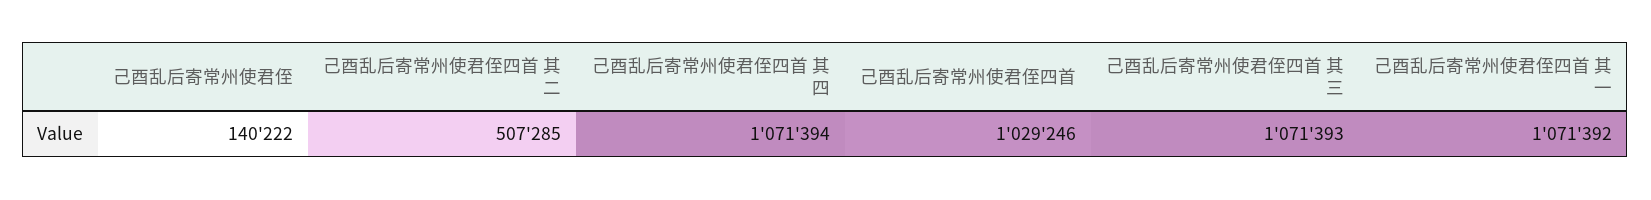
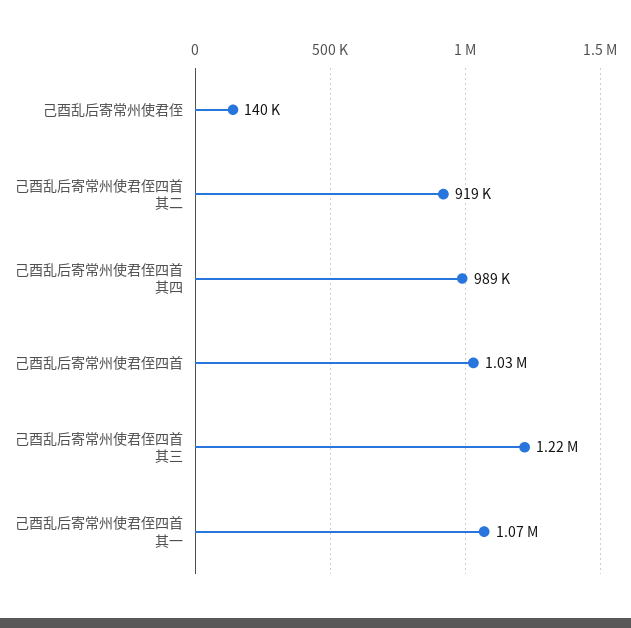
己酉乱后寄常州使君侄四首 其二: 507285 -> 919000
己酉乱后寄常州使君侄四首 其四: 1071394 -> 989000
己酉乱后寄常州使君侄四首 其三: 1071393 -> 1220000

